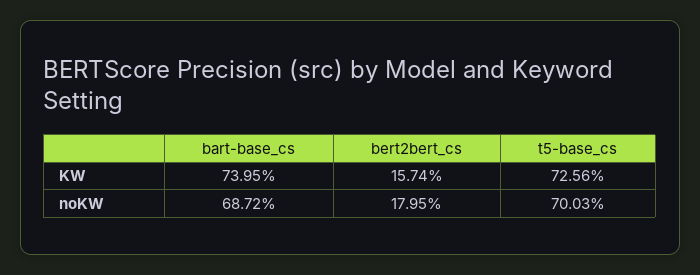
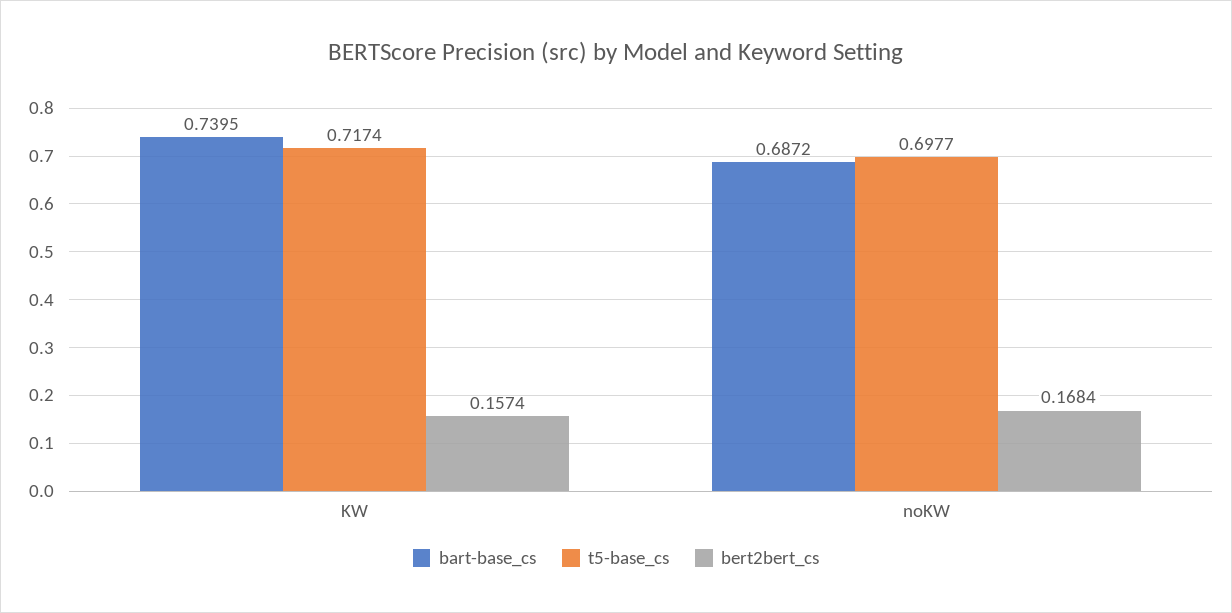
t5-base_cs, KW: 0.7256 -> 0.7174
bert2bert_cs, noKW: 0.1795 -> 0.1684
t5-base_cs, noKW: 0.7003 -> 0.6977

